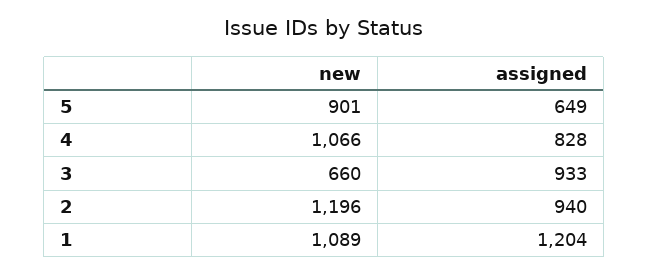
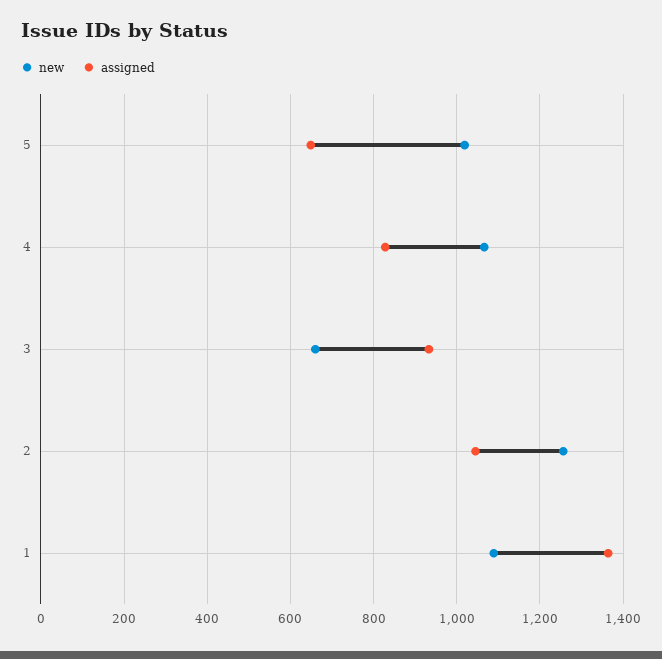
new, 5: 901 -> 1020
new, 2: 1196 -> 1260
assigned, 2: 940 -> 1040
assigned, 1: 1204 -> 1360

